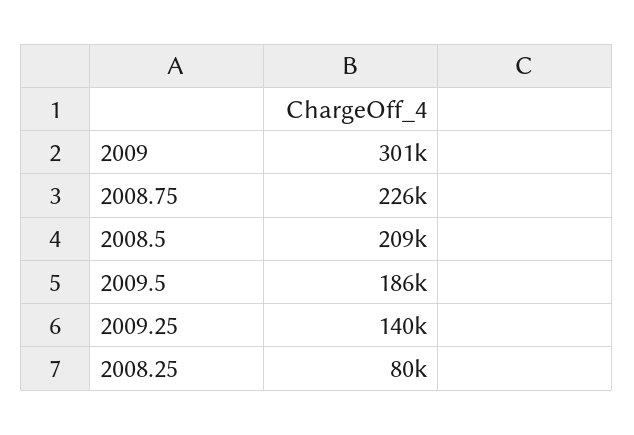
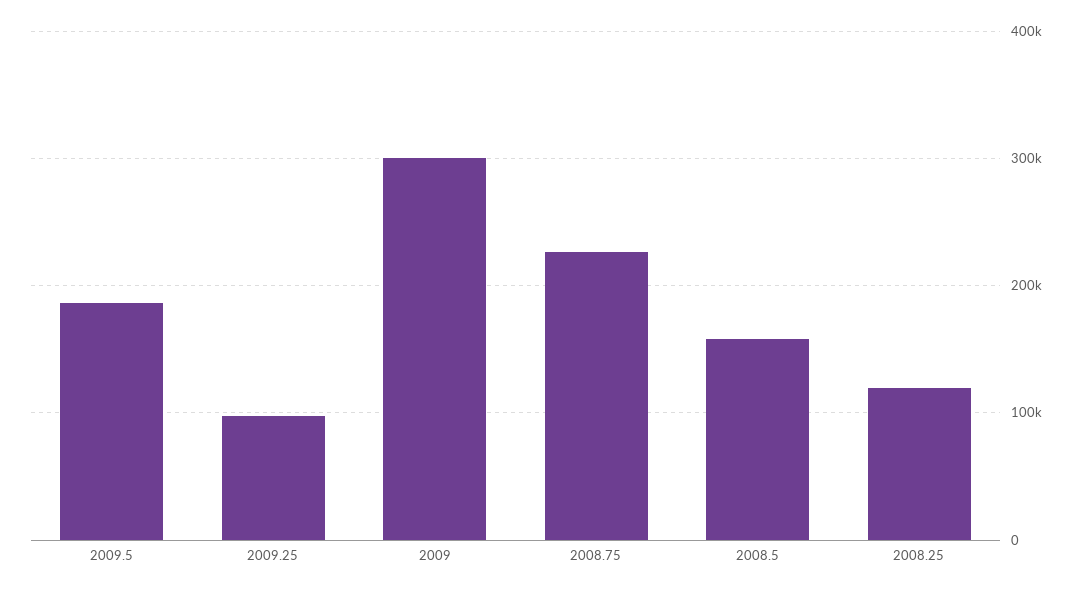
2008.5: 209000 -> 160000
2009.25: 140000 -> 100000
2008.25: 80000 -> 120000

